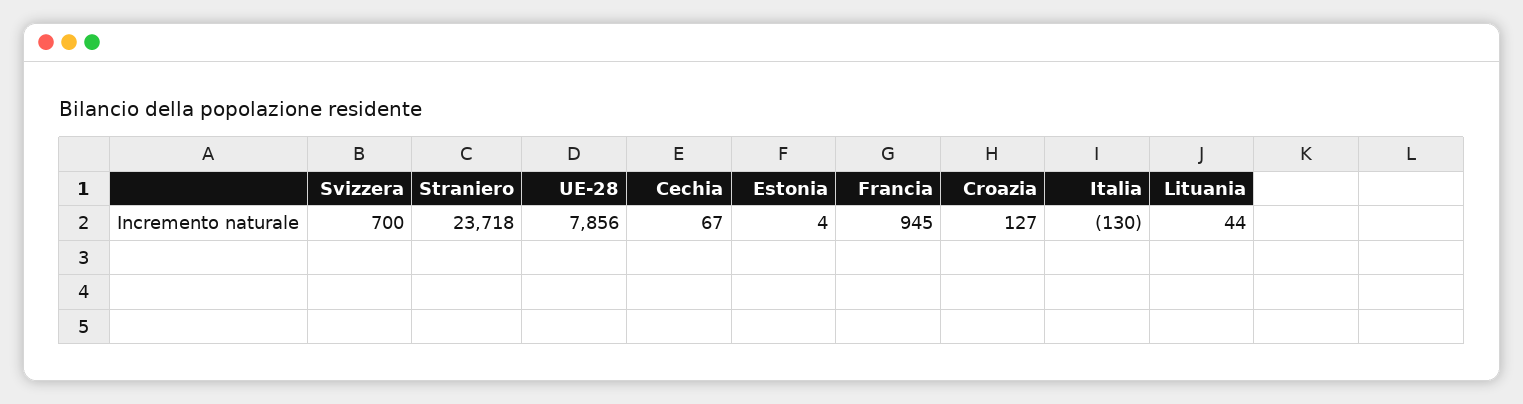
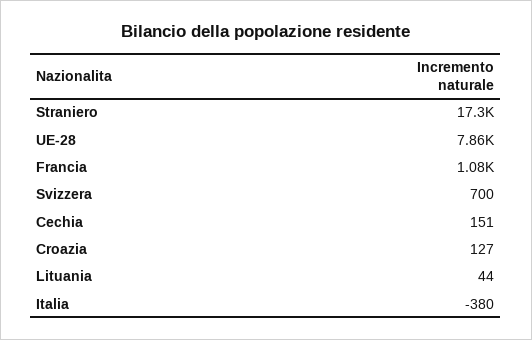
Straniero: 23718 -> 17300
Cechia: 67 -> 151
Estonia: 4 -> none
Francia: 945 -> 1080
Italia: -130 -> -380

